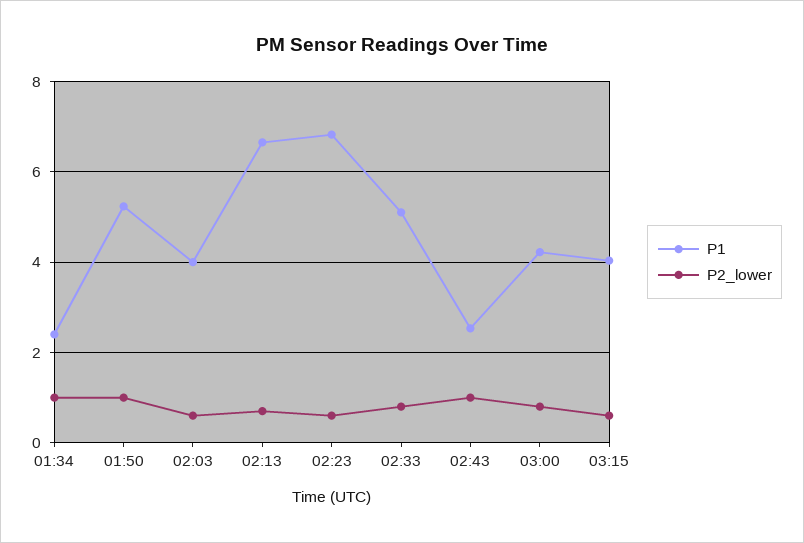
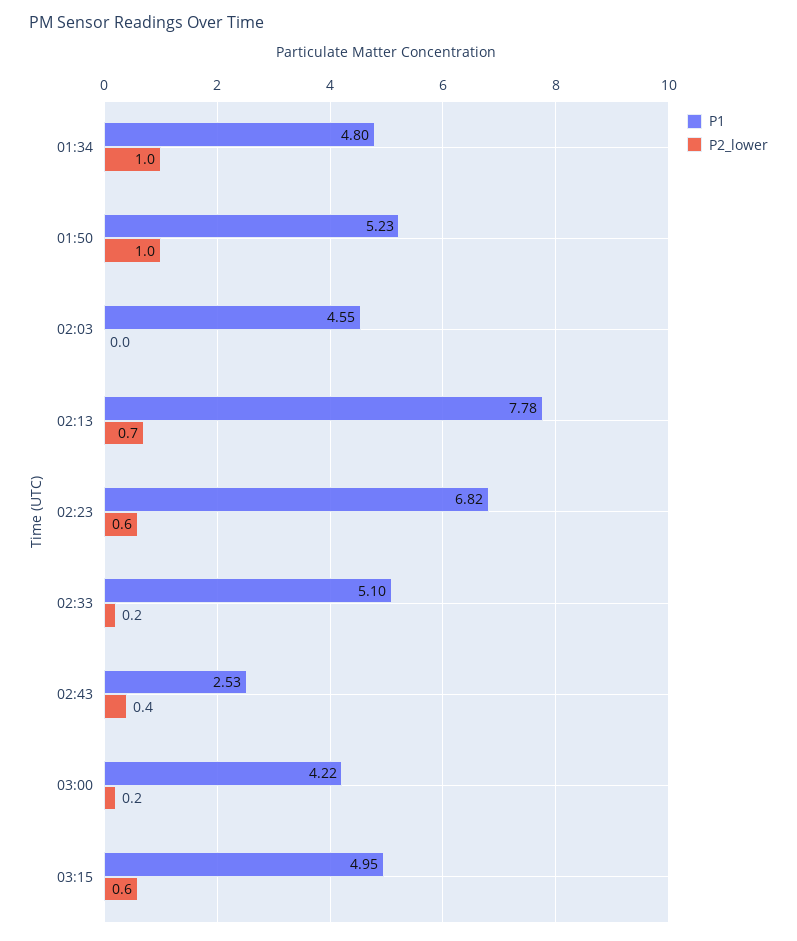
P1, 01:34: 2.4 -> 4.8
P1, 02:03: 4 -> 4.55
P2_lower, 02:03: 0.6 -> 0
P1, 02:13: 6.6 -> 7.78
P2_lower, 02:33: 0.8 -> 0.2
P2_lower, 02:43: 1 -> 0.4
P2_lower, 03:00: 0.8 -> 0.2
P1, 03:15: 4 -> 4.95

